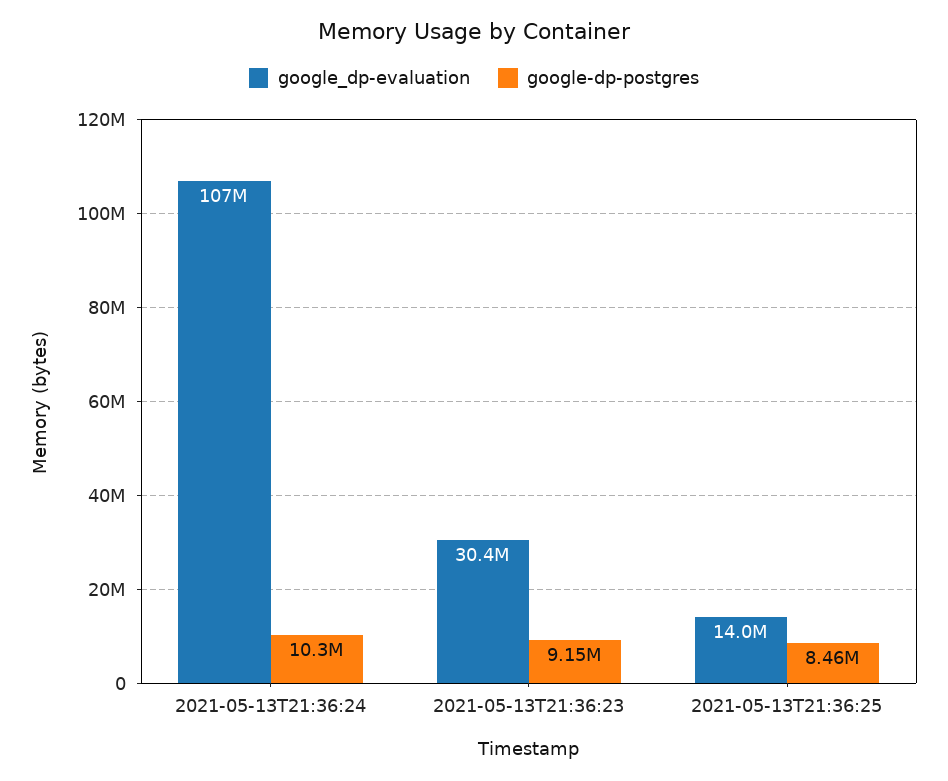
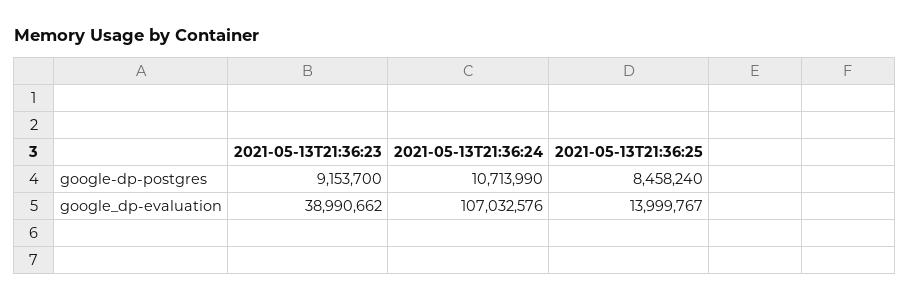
google-dp-postgres, 2021-05-13T21:36:24: 10300000 -> 10713990
google_dp-evaluation, 2021-05-13T21:36:23: 30400000 -> 38990662

